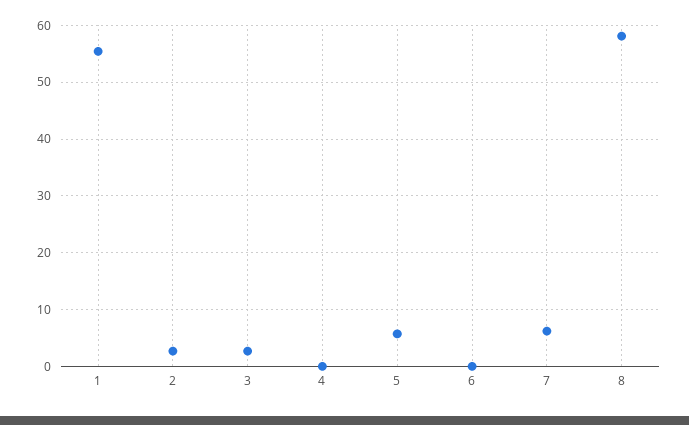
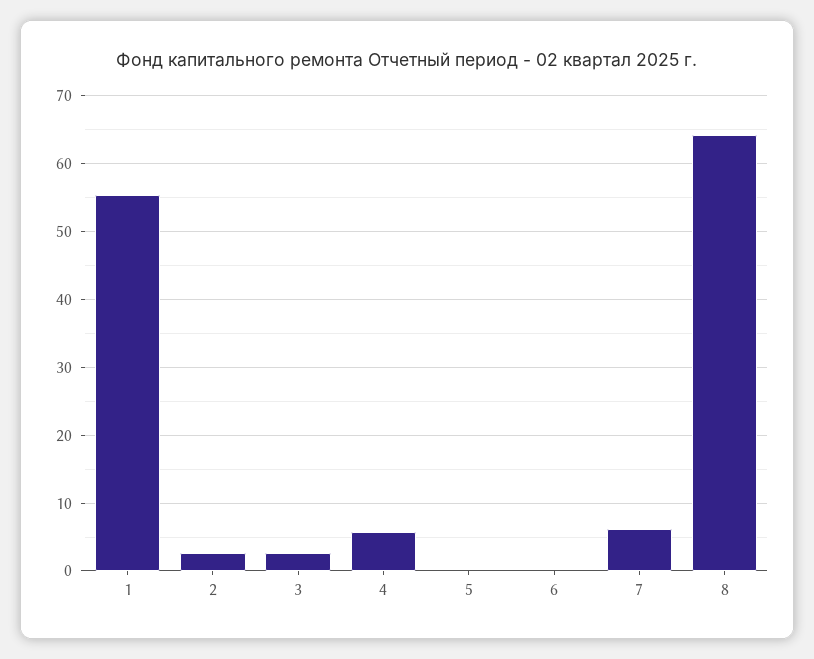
4: 0 -> 6
5: 6 -> 0
8: 58 -> 64

